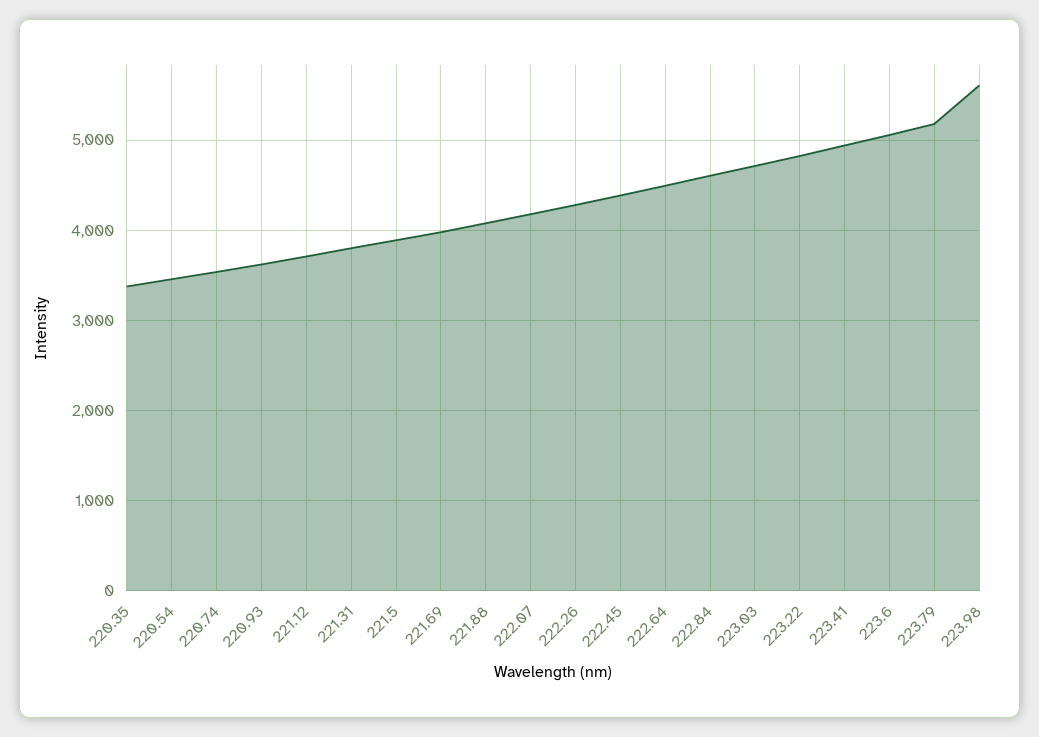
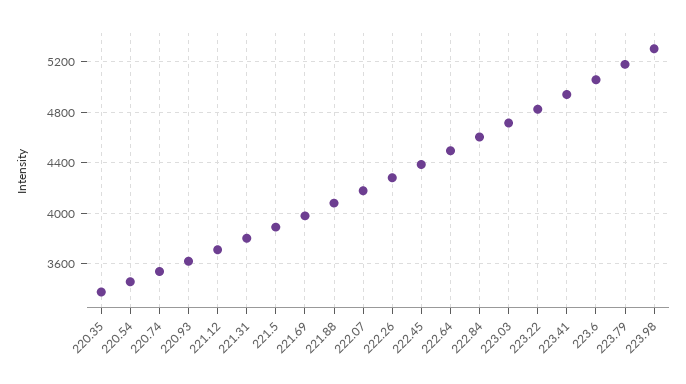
223.98: 5600 -> 5300

